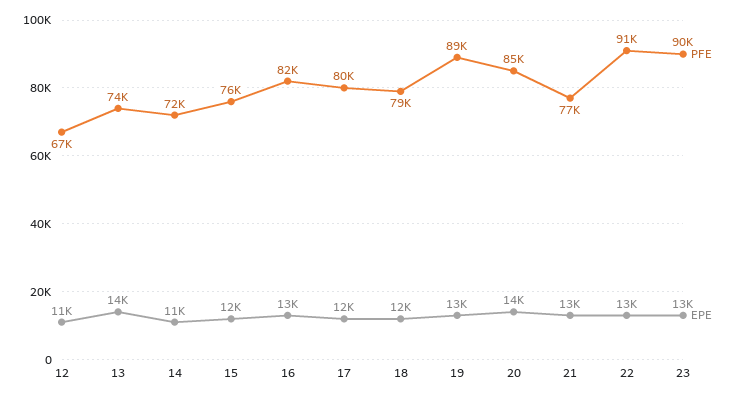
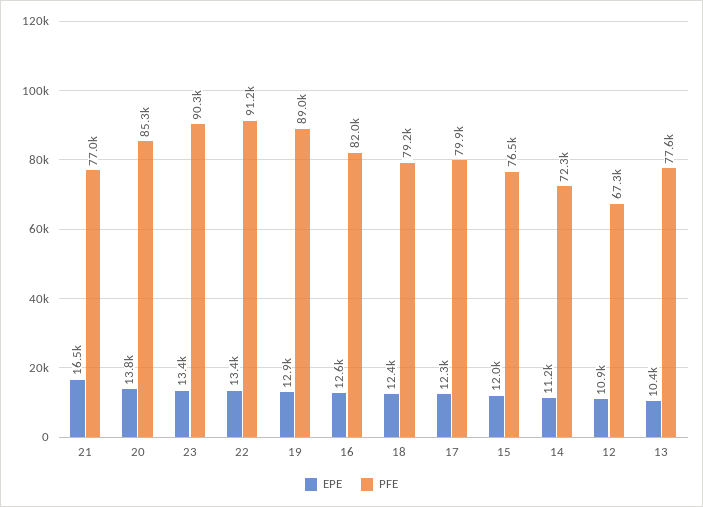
PFE, 13: 74000 -> 77600
EPE, 13: 14000 -> 10400
EPE, 21: 13000 -> 16500

